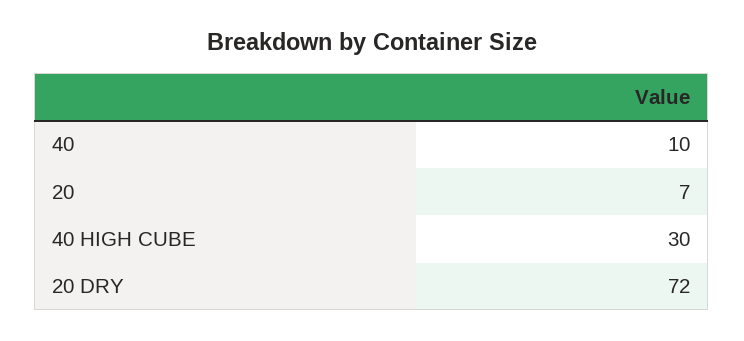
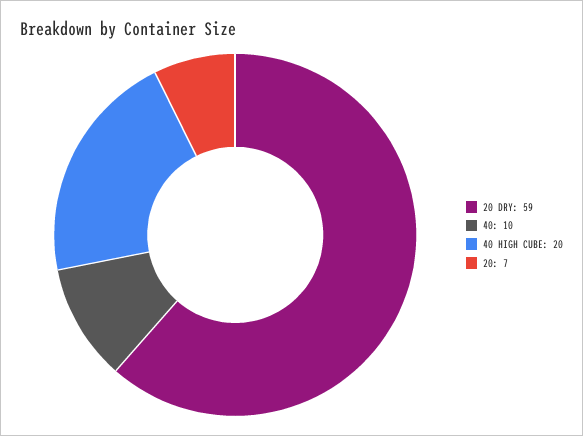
40 HIGH CUBE: 30 -> 20
20 DRY: 72 -> 59

